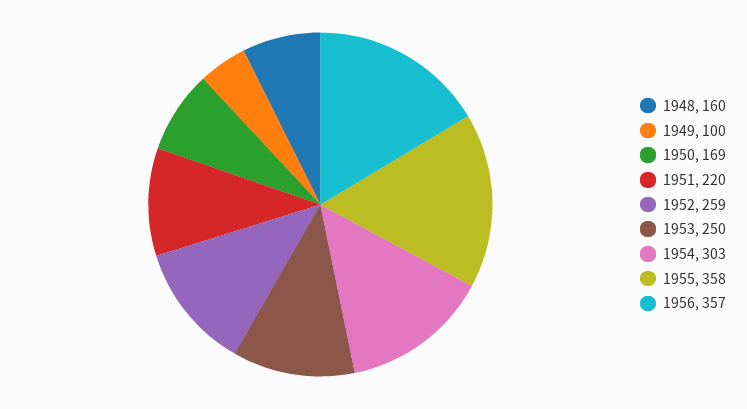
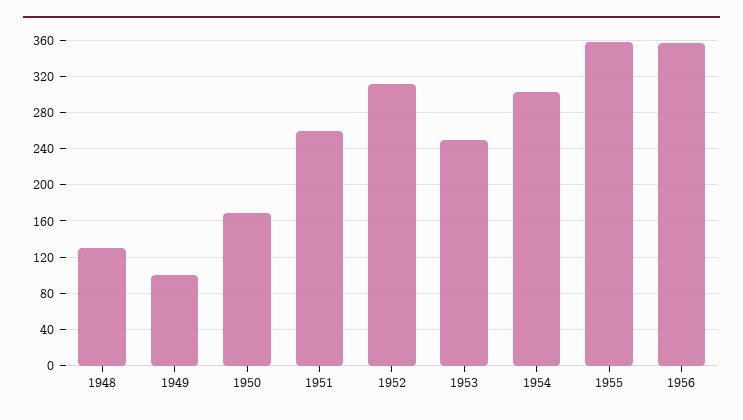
1948: 160 -> 130
1951: 220 -> 260
1952: 259 -> 310

